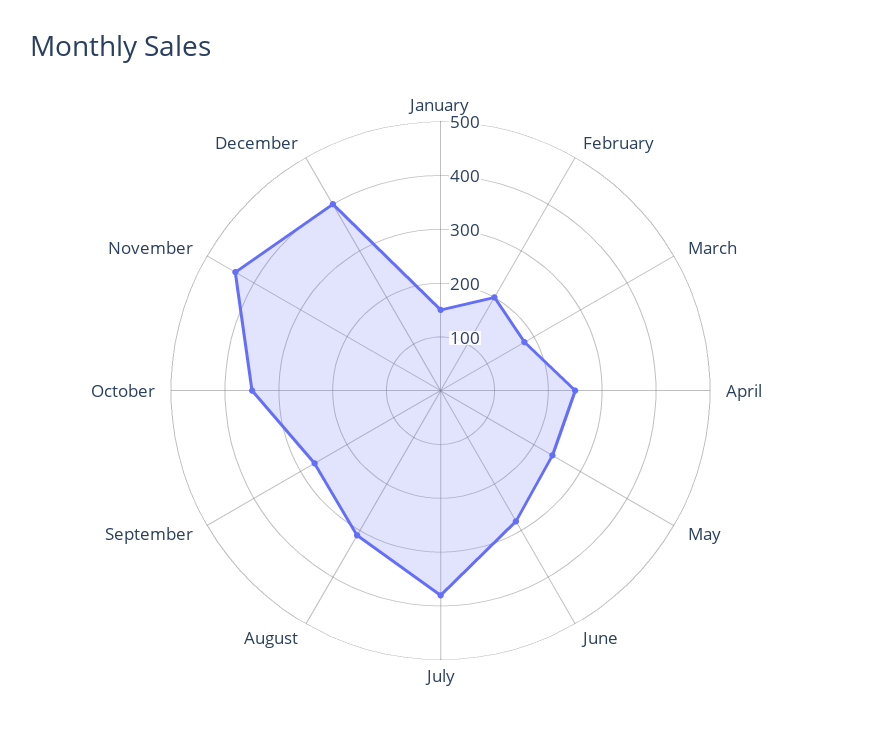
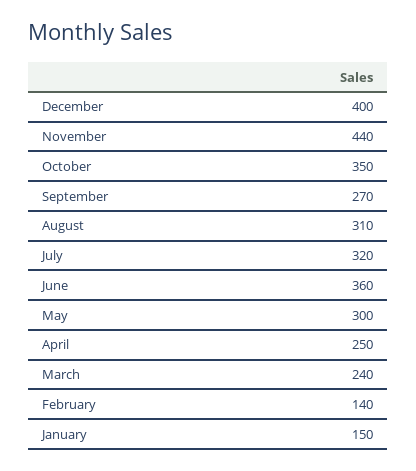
February: 200 -> 140
March: 180 -> 240
May: 240 -> 300
June: 280 -> 360
July: 380 -> 320

